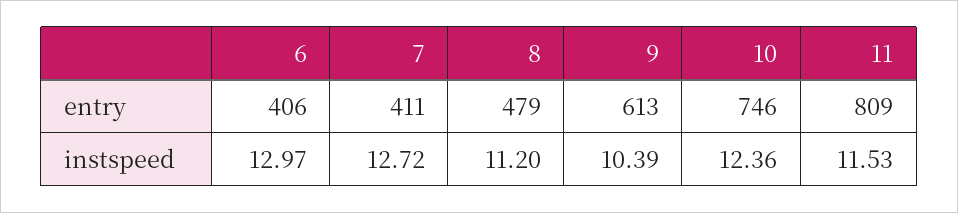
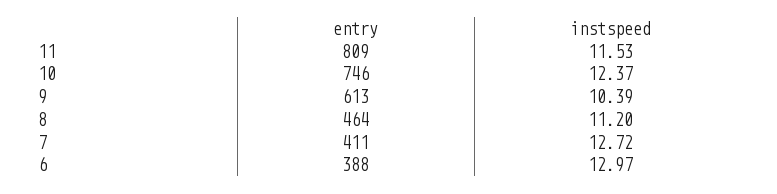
6, entry: 406 -> 388
8, entry: 479 -> 464
10, instspeed: 12.36 -> 12.37

